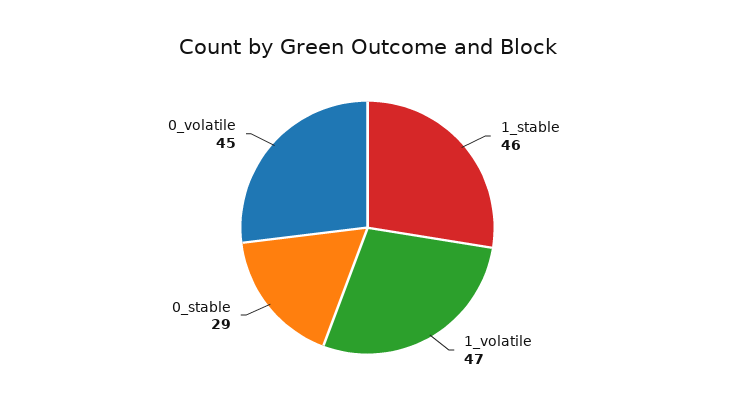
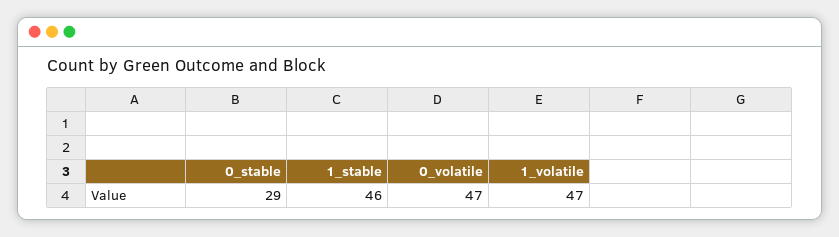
0_volatile: 45 -> 47

